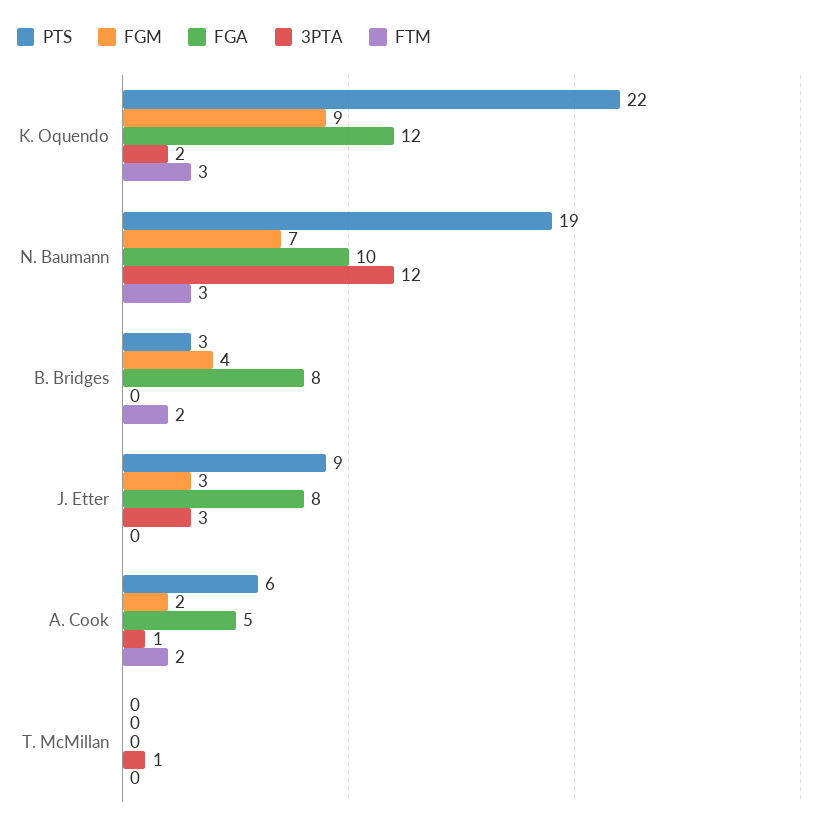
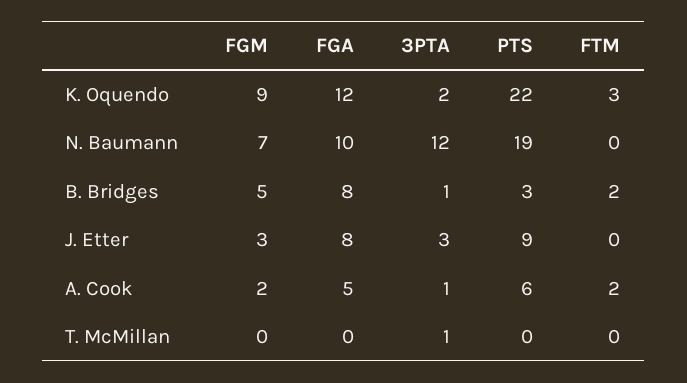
FTM, N. Baumann: 3 -> 0
FGM, B. Bridges: 4 -> 5
3PTA, B. Bridges: 0 -> 1

